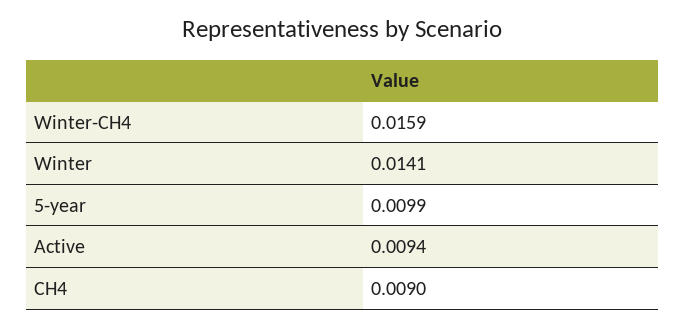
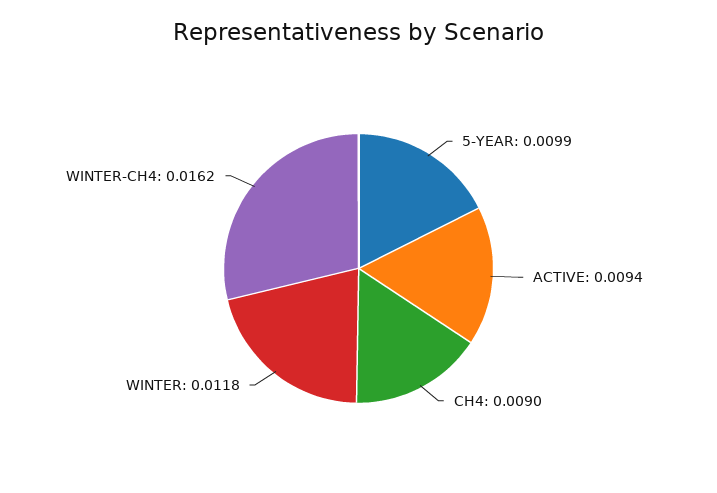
Winter-CH4: 0.0159 -> 0.0162
Winter: 0.0141 -> 0.0118

